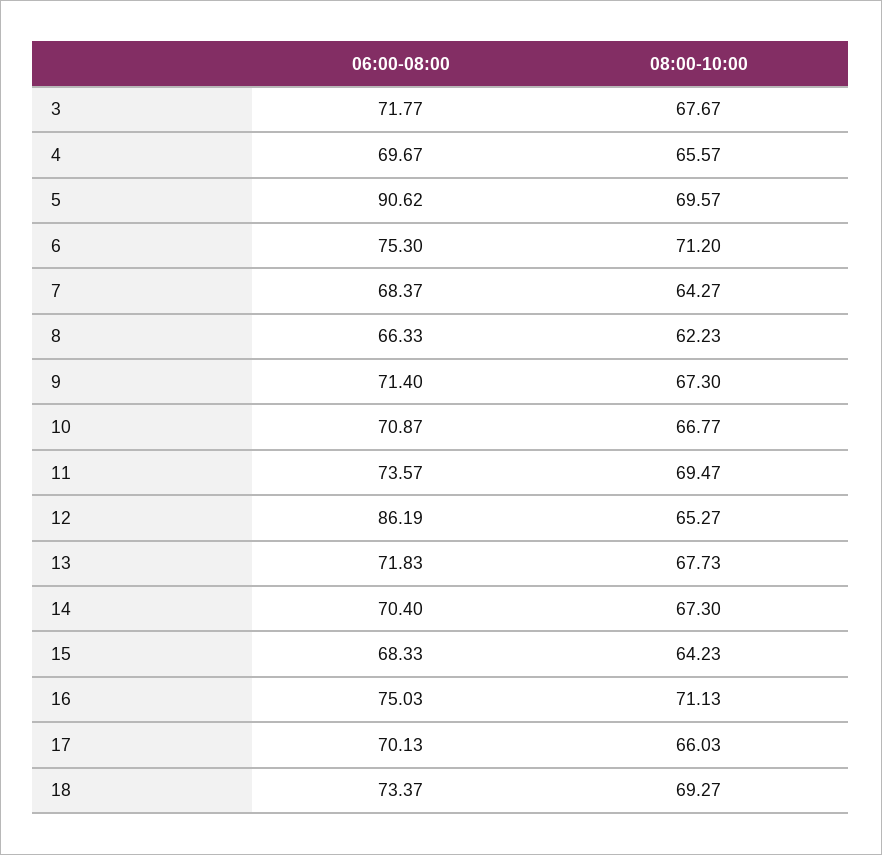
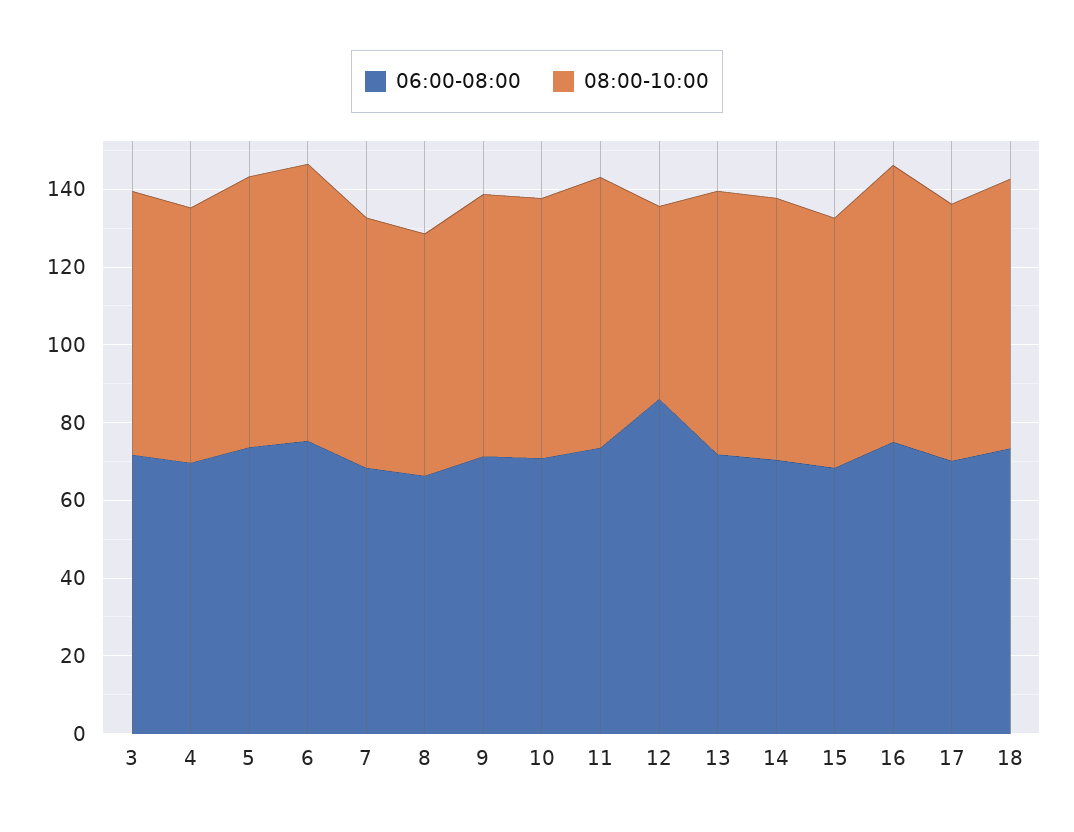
06:00-08:00, 5: 90.62 -> 75
08:00-10:00, 12: 65.27 -> 50

